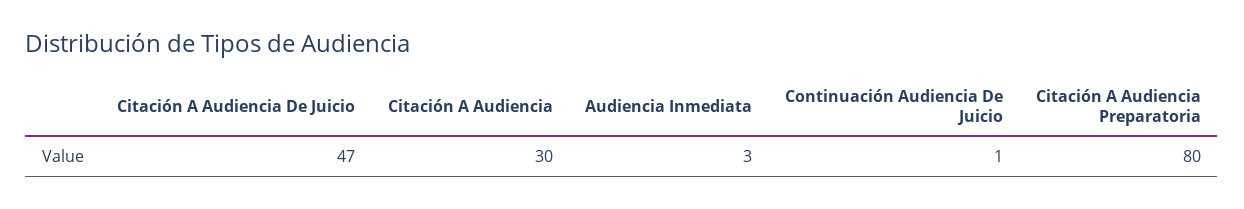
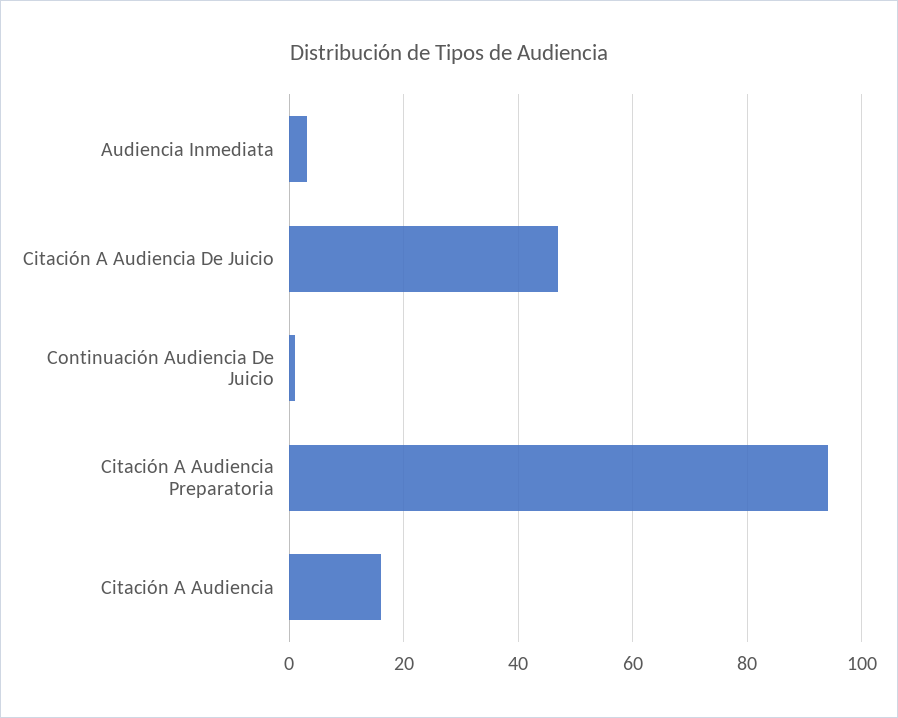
Citación A Audiencia: 30 -> 15
Citación A Audiencia Preparatoria: 80 -> 95

